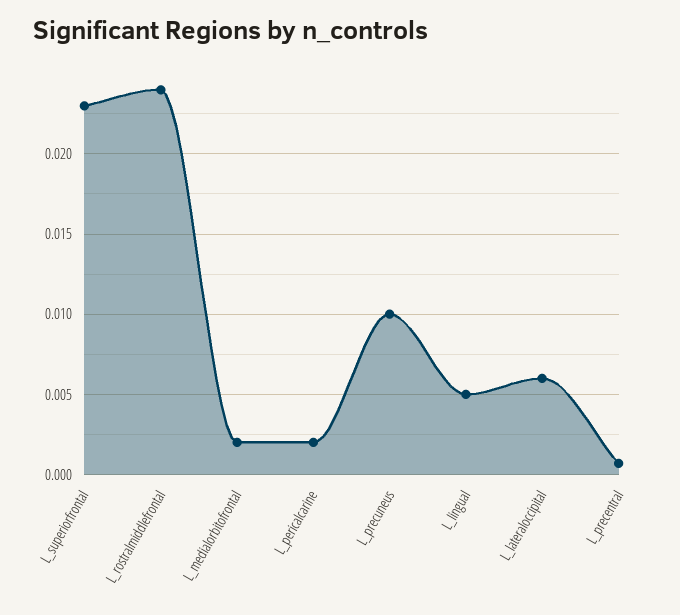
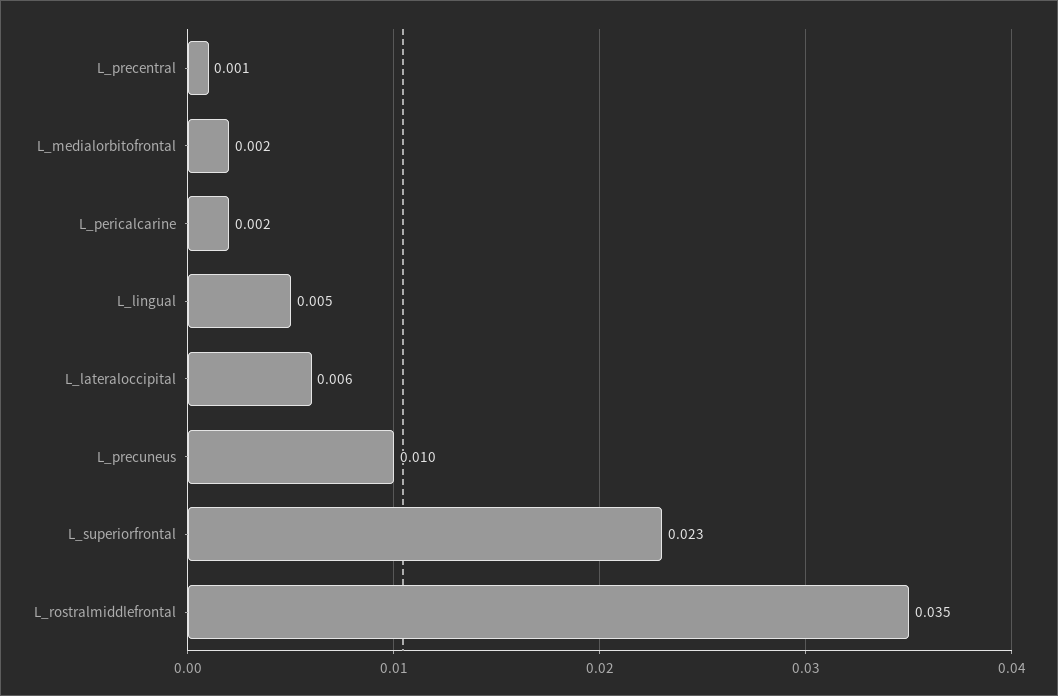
L_rostralmiddlefrontal: 0.024 -> 0.035

